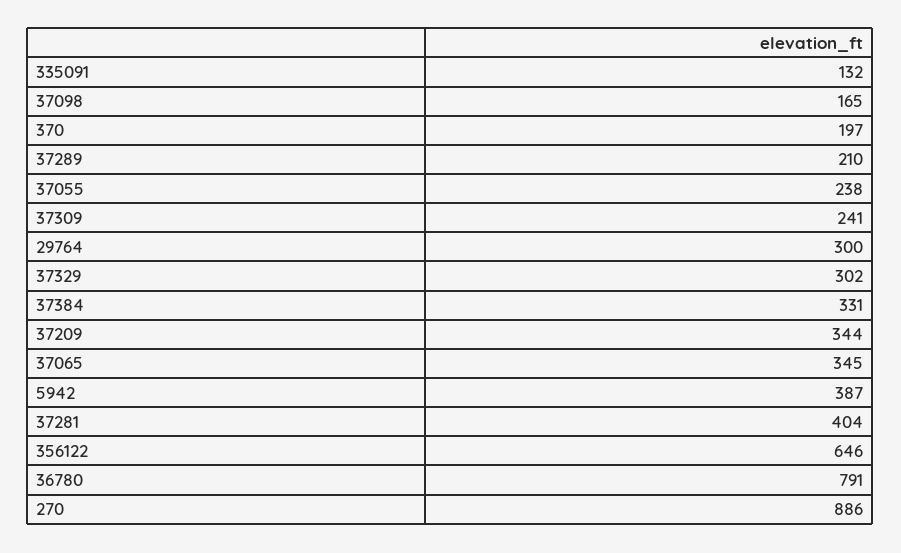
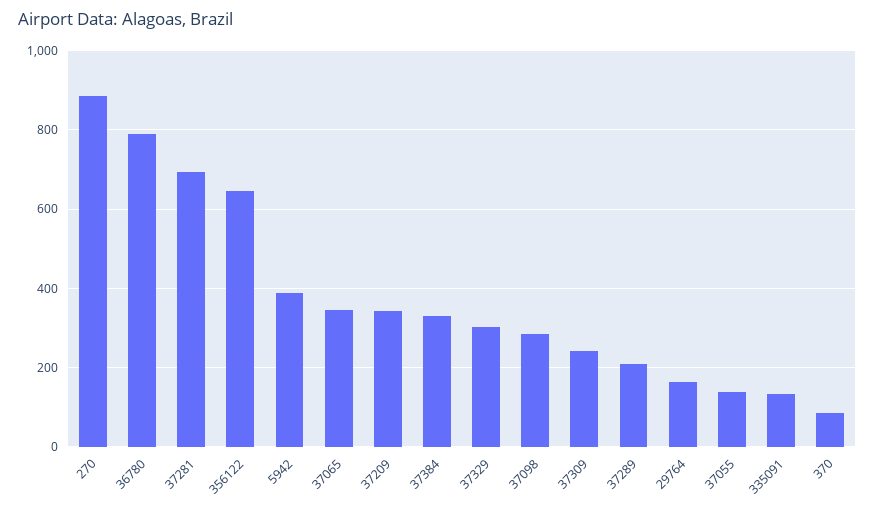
37098: 165 -> 280
370: 197 -> 80
37055: 238 -> 140
29764: 300 -> 160
37281: 404 -> 700

